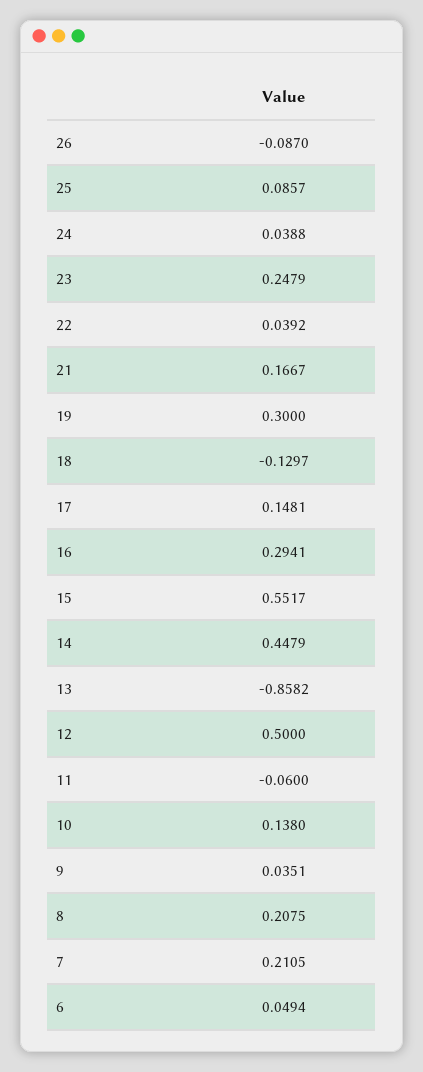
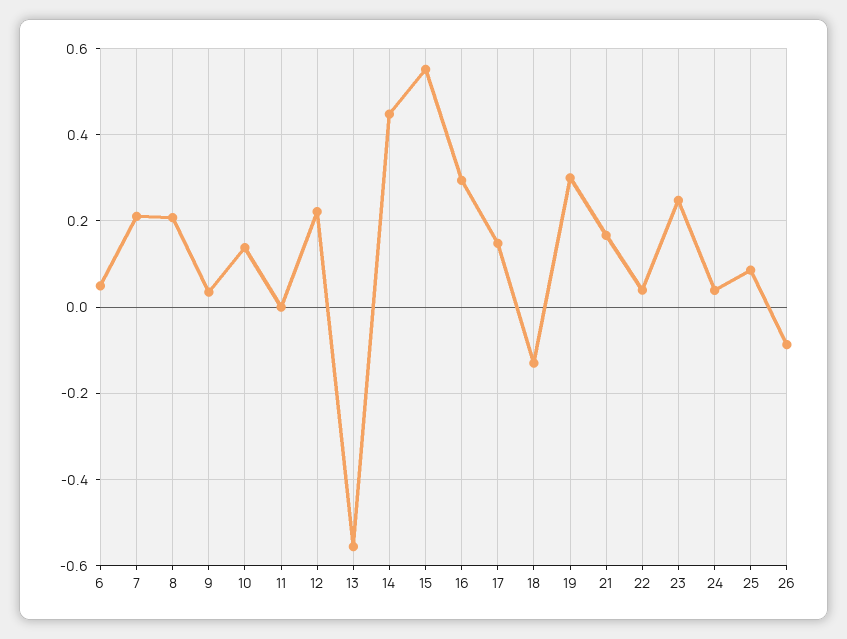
13: -0.8582 -> -0.56
12: 0.5 -> 0.22
11: -0.06 -> 0

